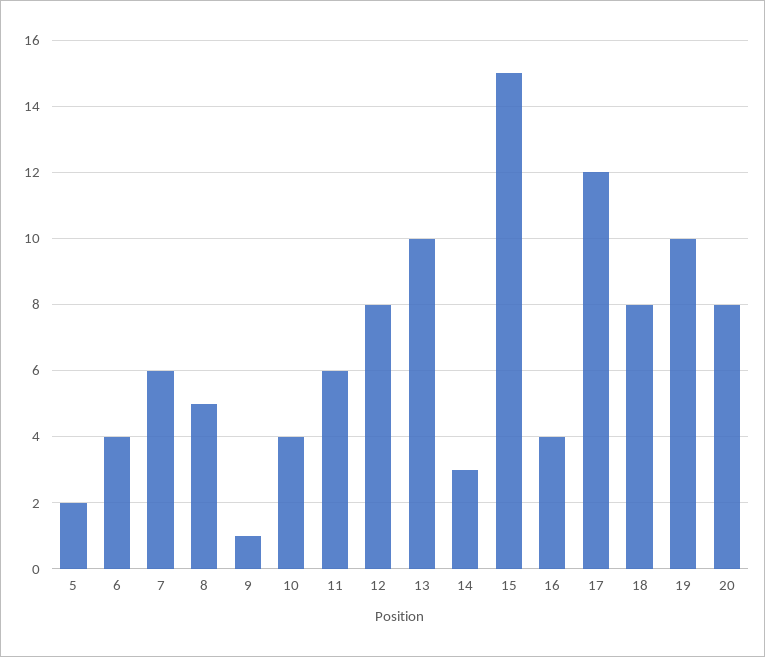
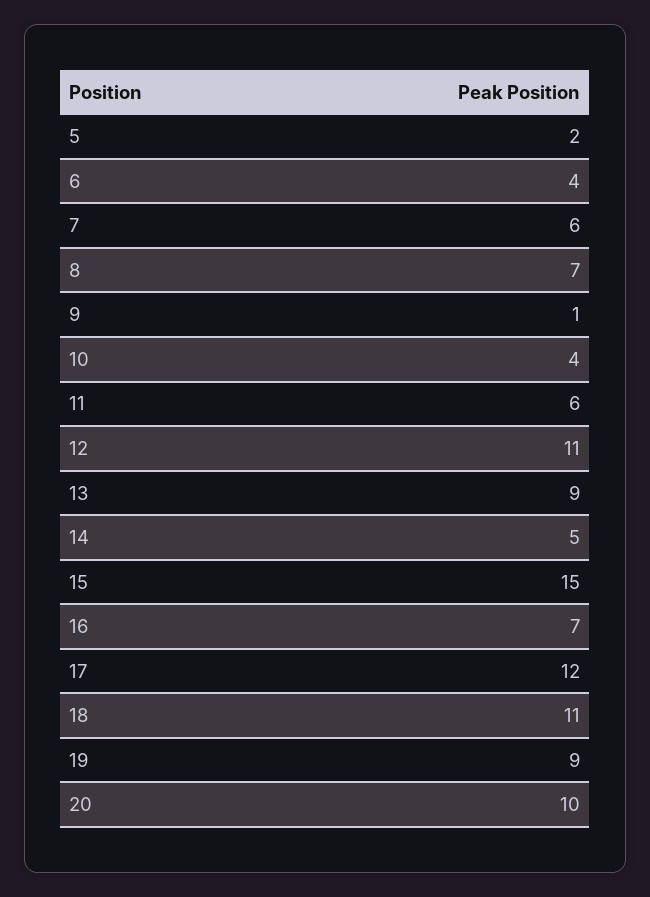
8: 5 -> 7
12: 8 -> 11
13: 10 -> 9
14: 3 -> 5
16: 4 -> 7
18: 8 -> 11
19: 10 -> 9
20: 8 -> 10

